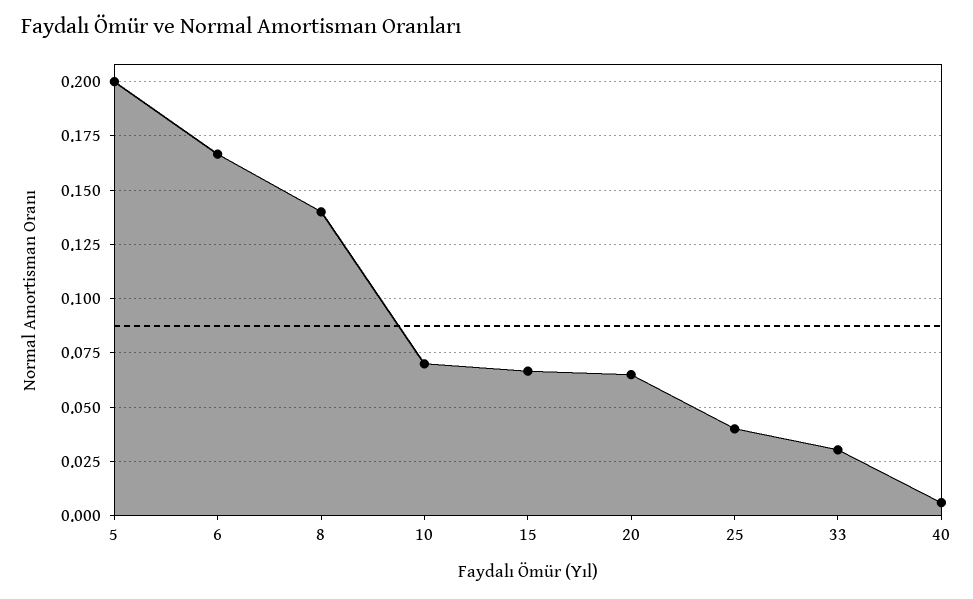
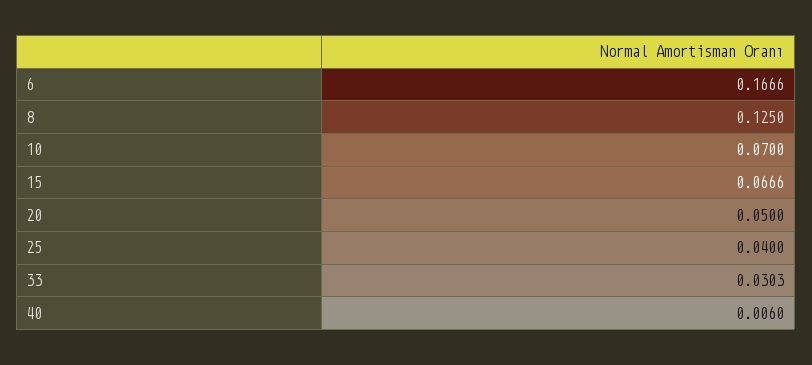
5: 0.2 -> none
8: 0.14 -> 0.125
20: 0.065 -> 0.05

